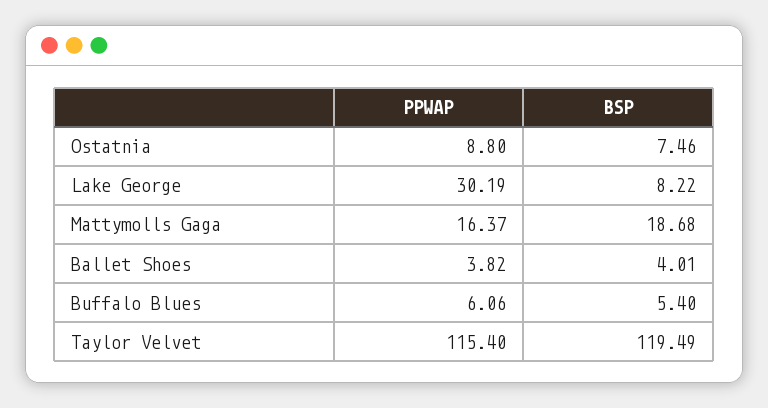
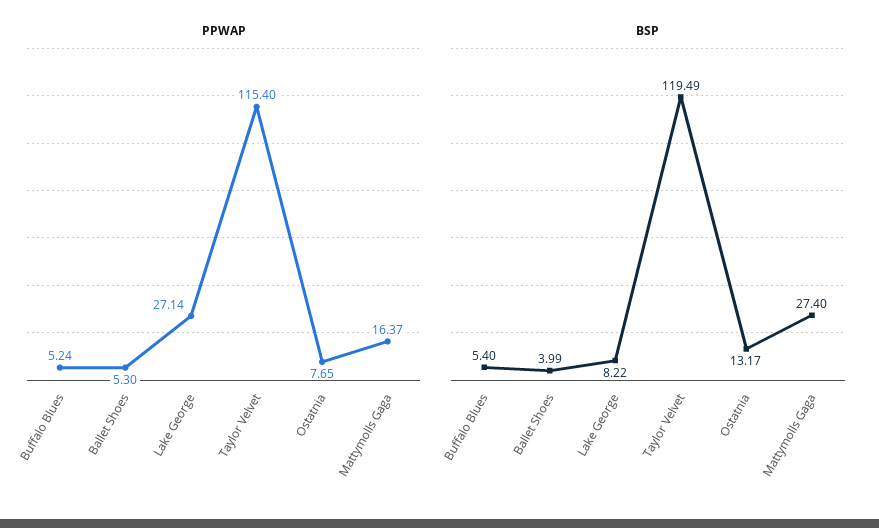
PPWAP, Ostatnia: 8.8 -> 7.65
BSP, Ostatnia: 7.46 -> 13.17
PPWAP, Lake George: 30.19 -> 27.14
BSP, Mattymolls Gaga: 18.68 -> 27.4
PPWAP, Ballet Shoes: 3.82 -> 5.3
BSP, Ballet Shoes: 4.01 -> 3.99
PPWAP, Buffalo Blues: 6.06 -> 5.24

